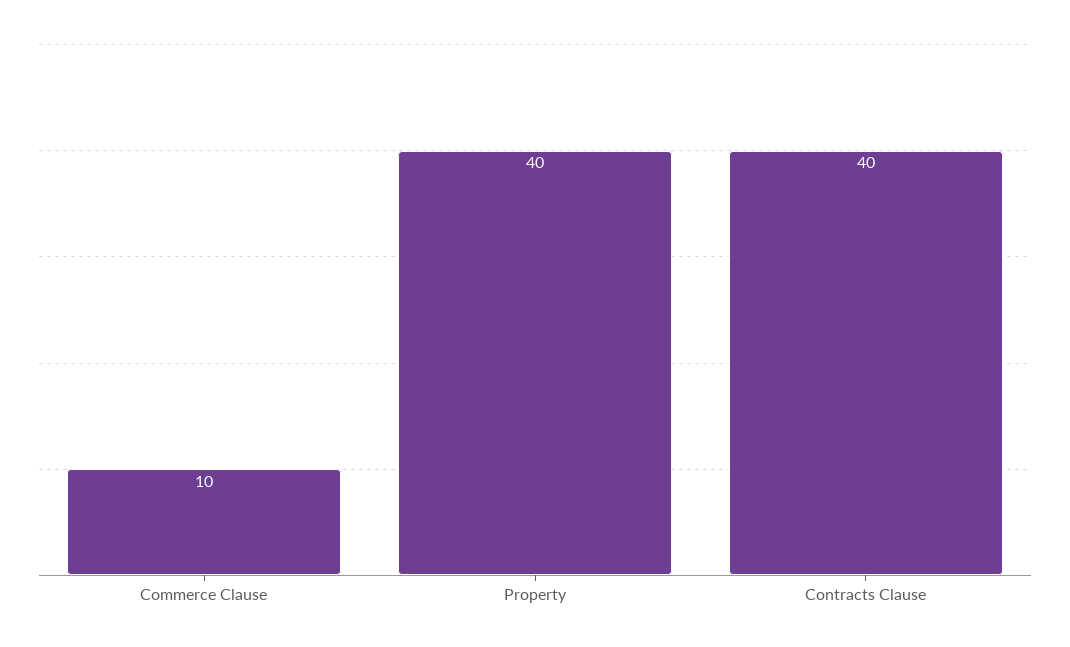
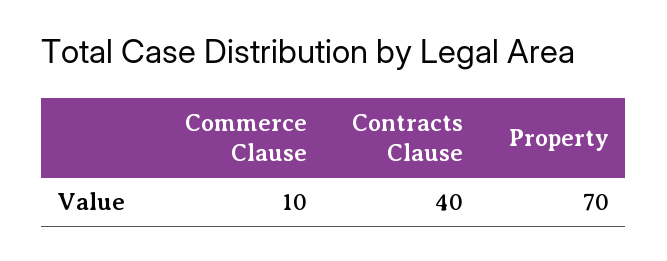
Property: 40 -> 70

